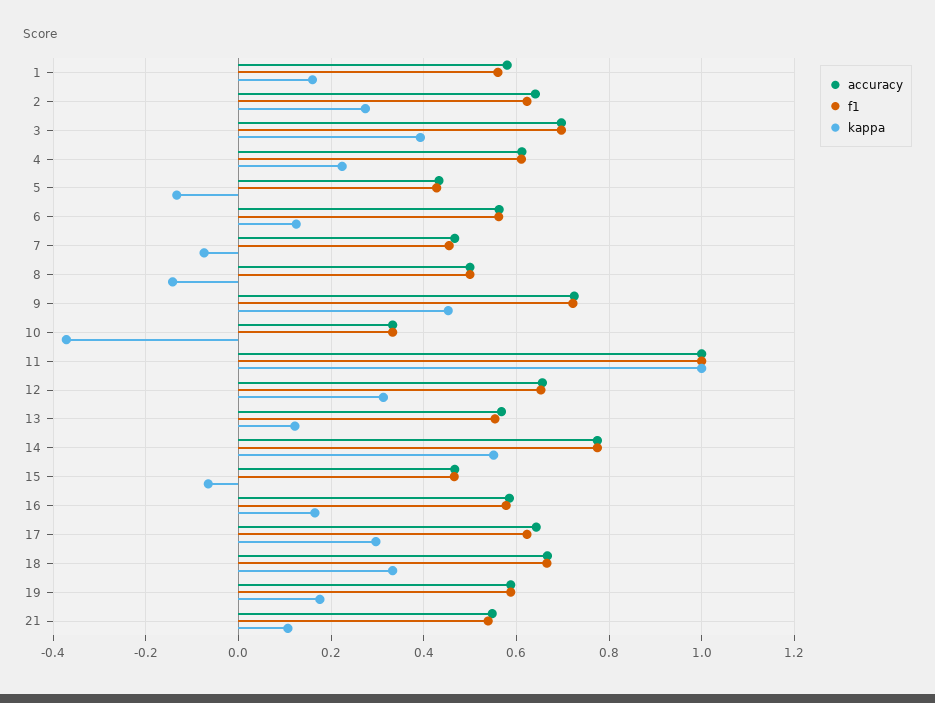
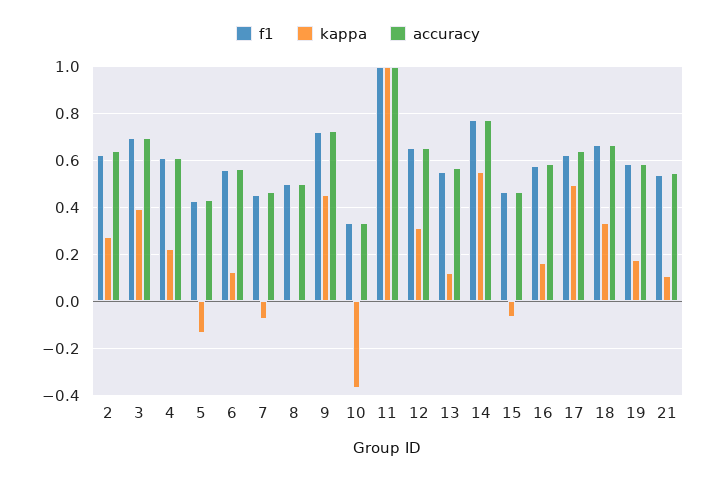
accuracy, 1: 0.58 -> none
f1, 1: 0.56 -> none
kappa, 1: 0.16 -> none
kappa, 8: -0.14 -> 0
kappa, 17: 0.3 -> 0.5

